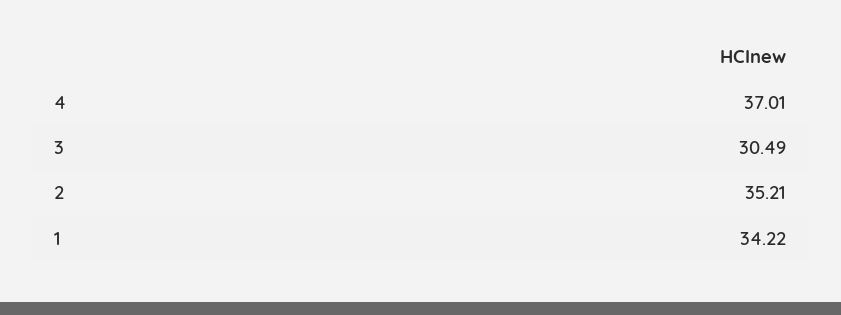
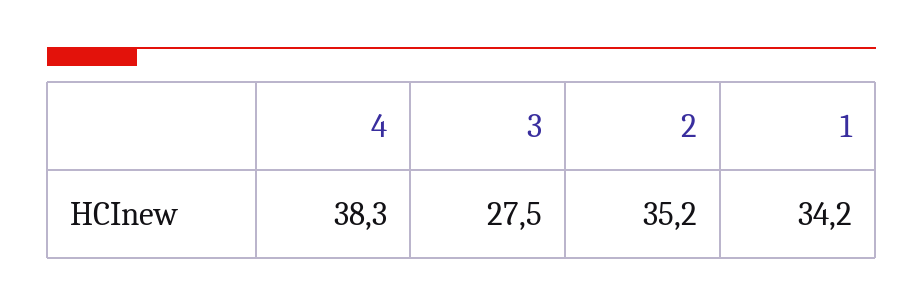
4: 37.01 -> 38.3
3: 30.49 -> 27.5

